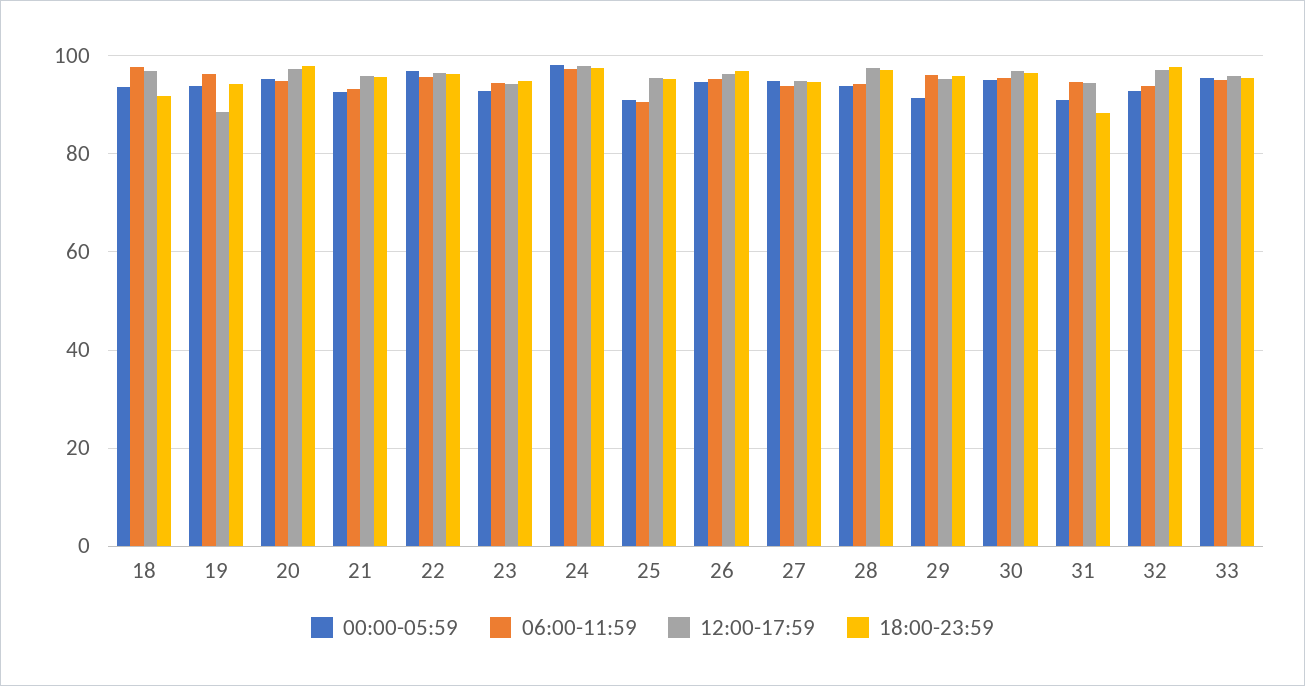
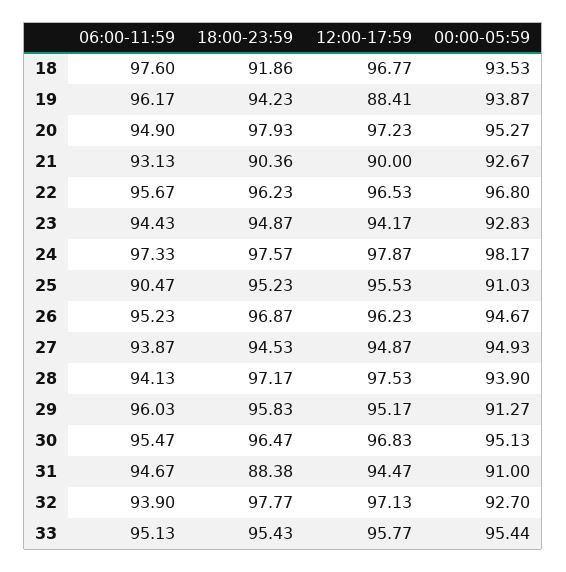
12:00-17:59, 21: 96 -> 90
18:00-23:59, 21: 96 -> 90.36

